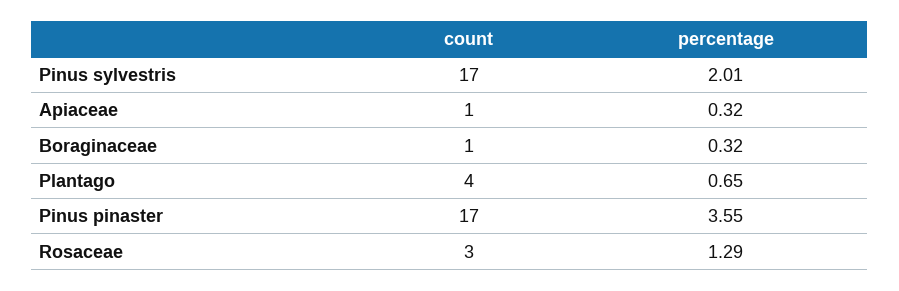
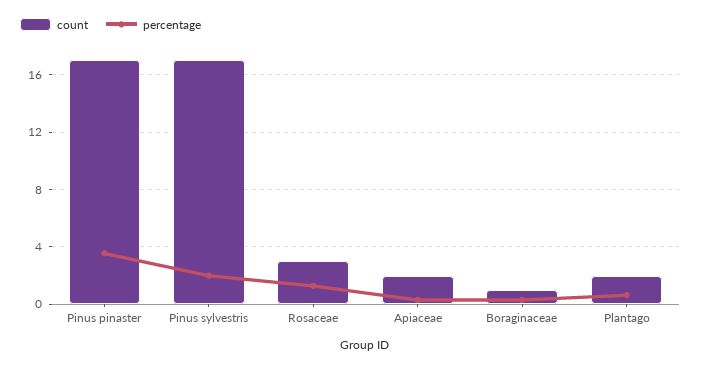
count, Apiaceae: 1 -> 2
count, Plantago: 4 -> 2

